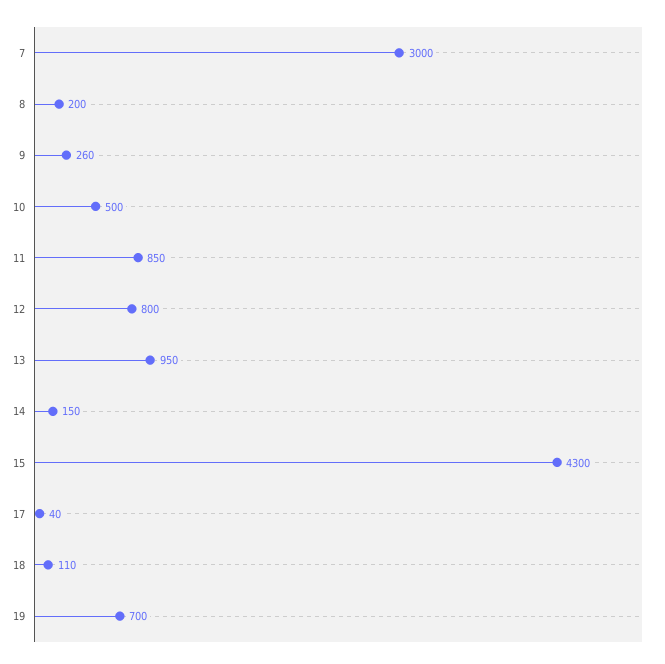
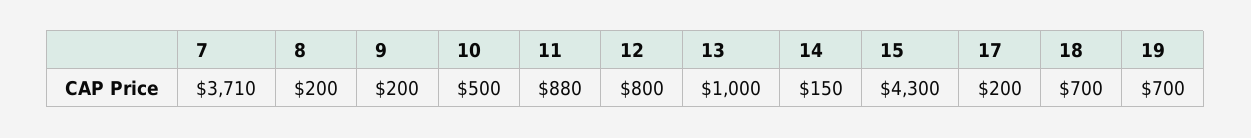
7: 3000 -> 3710
9: 260 -> 200
11: 850 -> 880
13: 950 -> 1000
17: 40 -> 200
18: 110 -> 700

